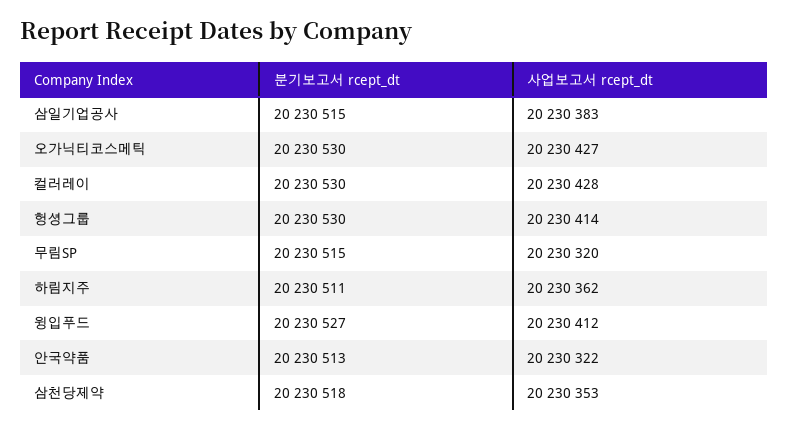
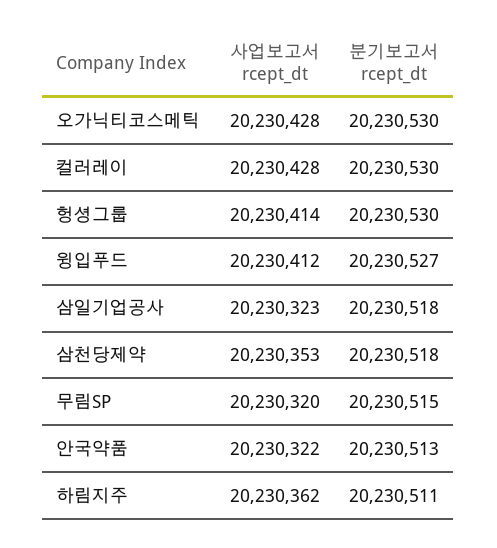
분기보고서 rcept_dt, 삼일기업공사: 20230515 -> 20230518
사업보고서 rcept_dt, 삼일기업공사: 20230383 -> 20230323
사업보고서 rcept_dt, 오가닉티코스메틱: 20230427 -> 20230428

